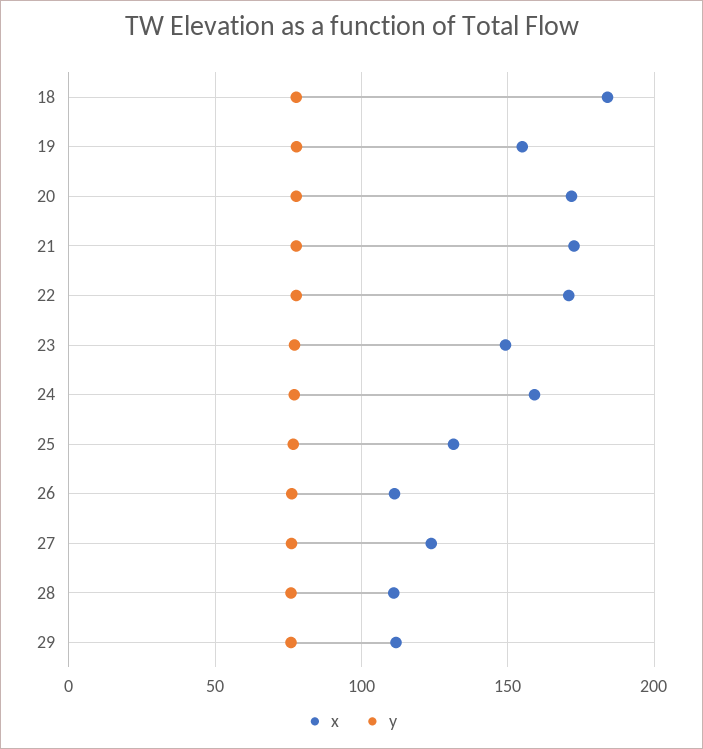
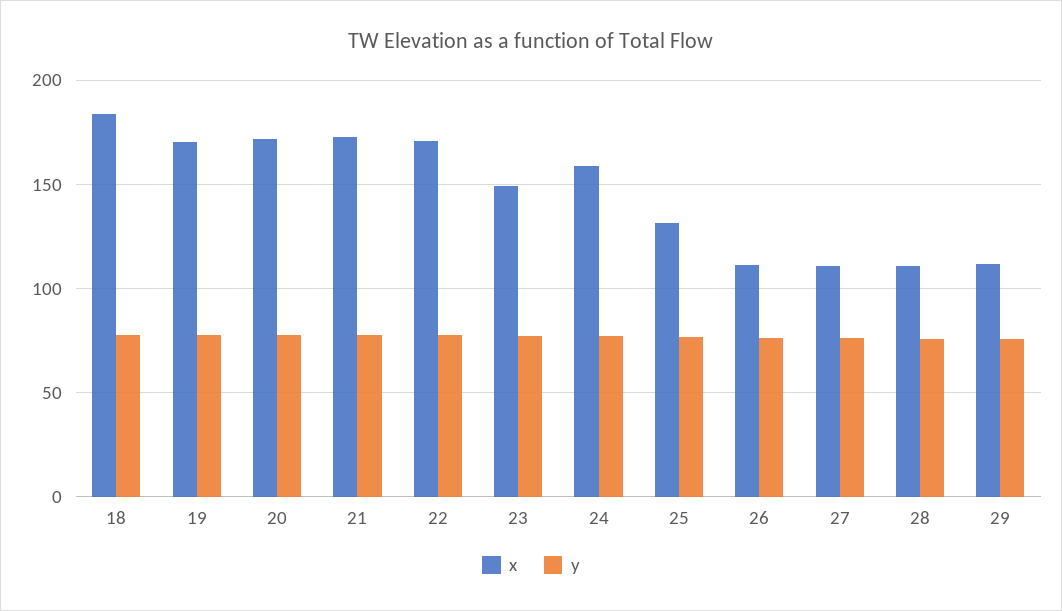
x, 19: 155 -> 170
x, 27: 125 -> 110

